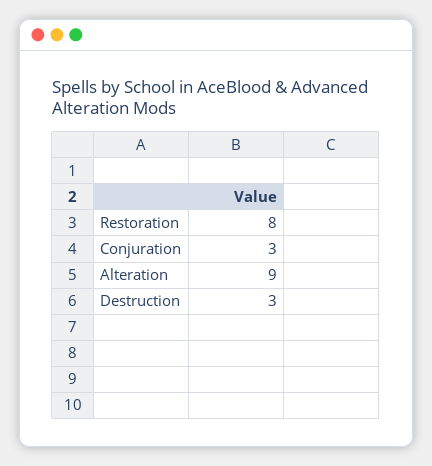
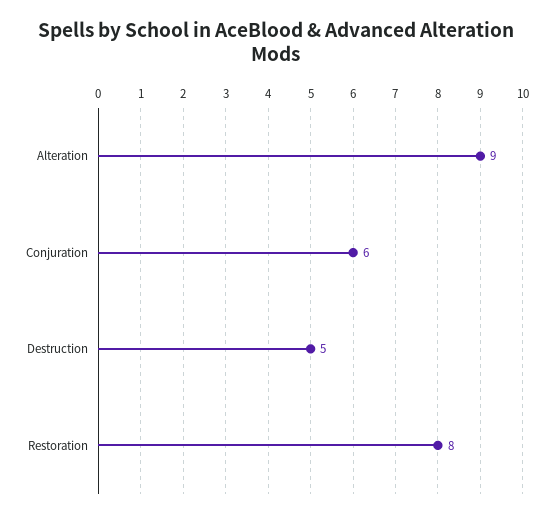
Conjuration: 3 -> 6
Destruction: 3 -> 5

